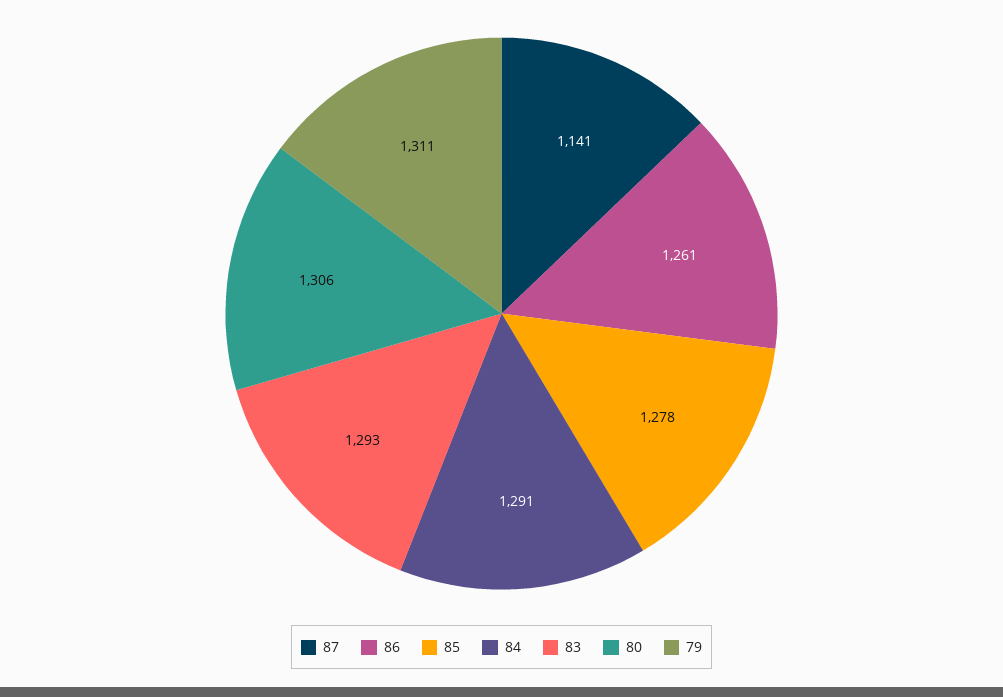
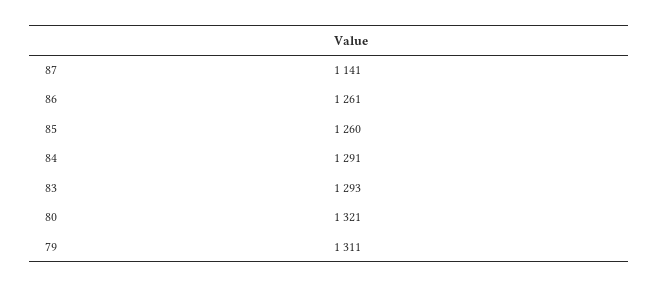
85: 1278 -> 1260
80: 1306 -> 1321

